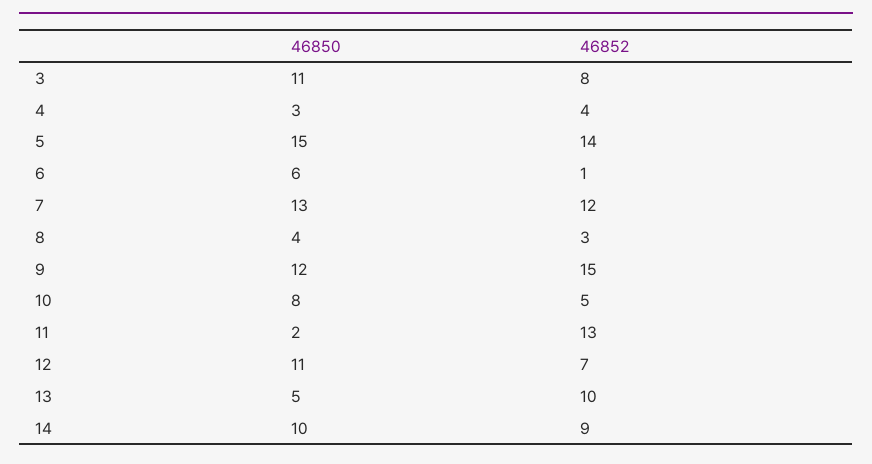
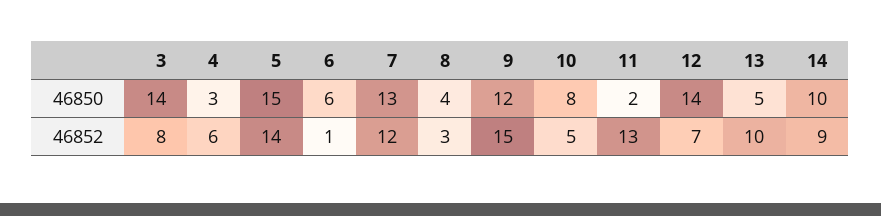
46850, 3: 11 -> 14
46852, 4: 4 -> 6
46850, 12: 11 -> 14

